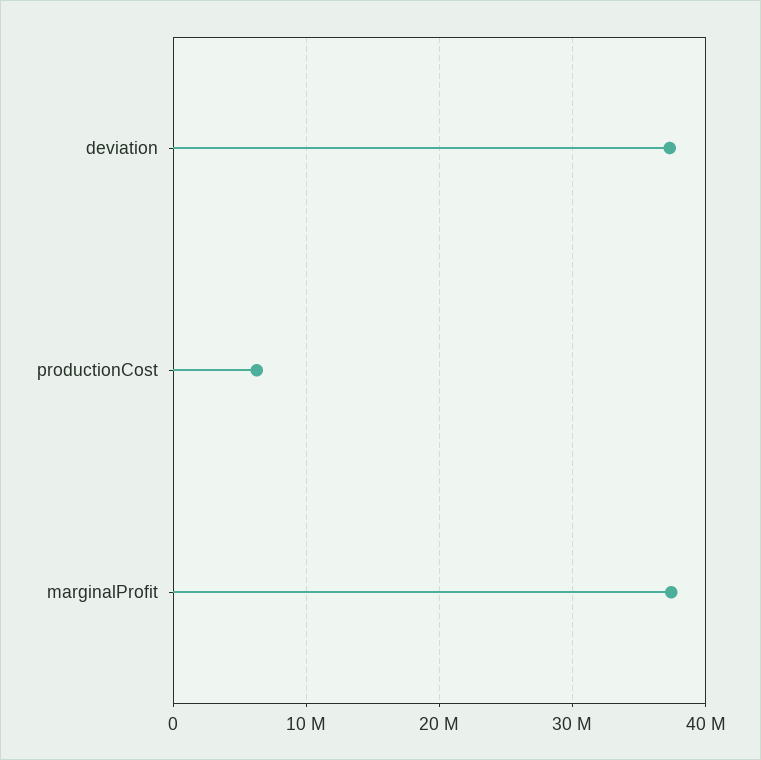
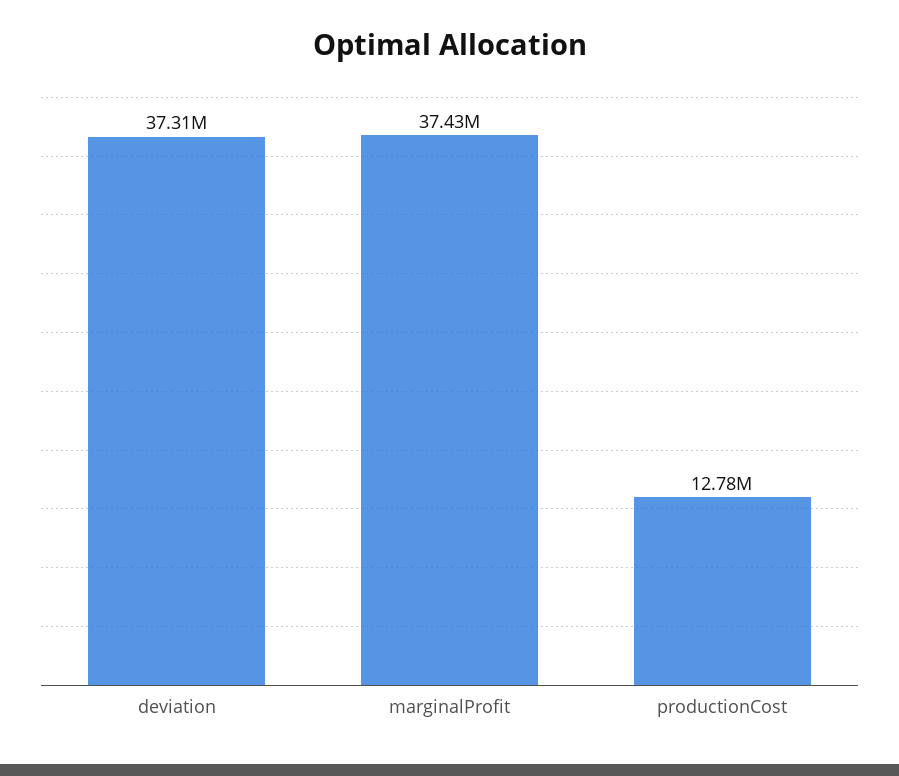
productionCost: 6000000 -> 12780000

